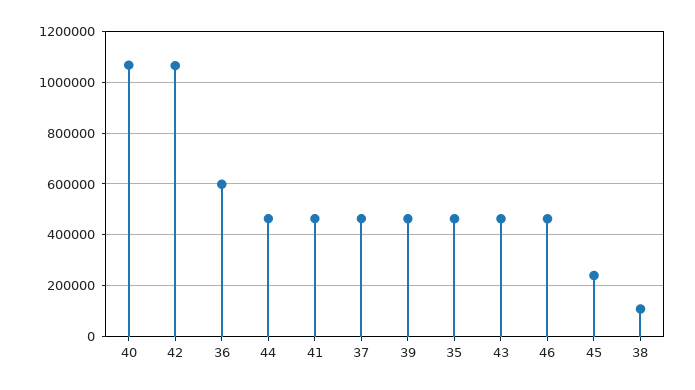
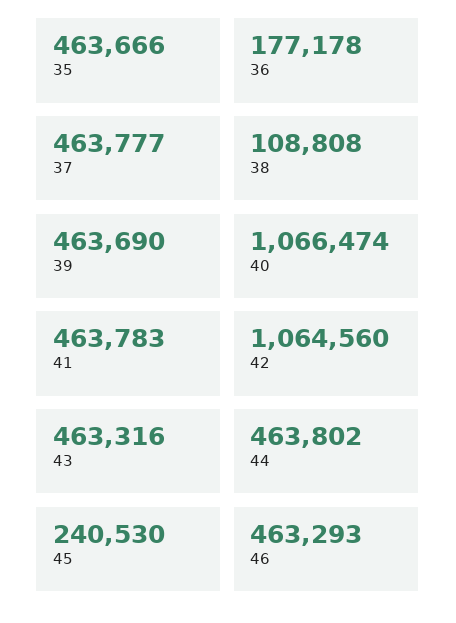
36: 600000 -> 177178

